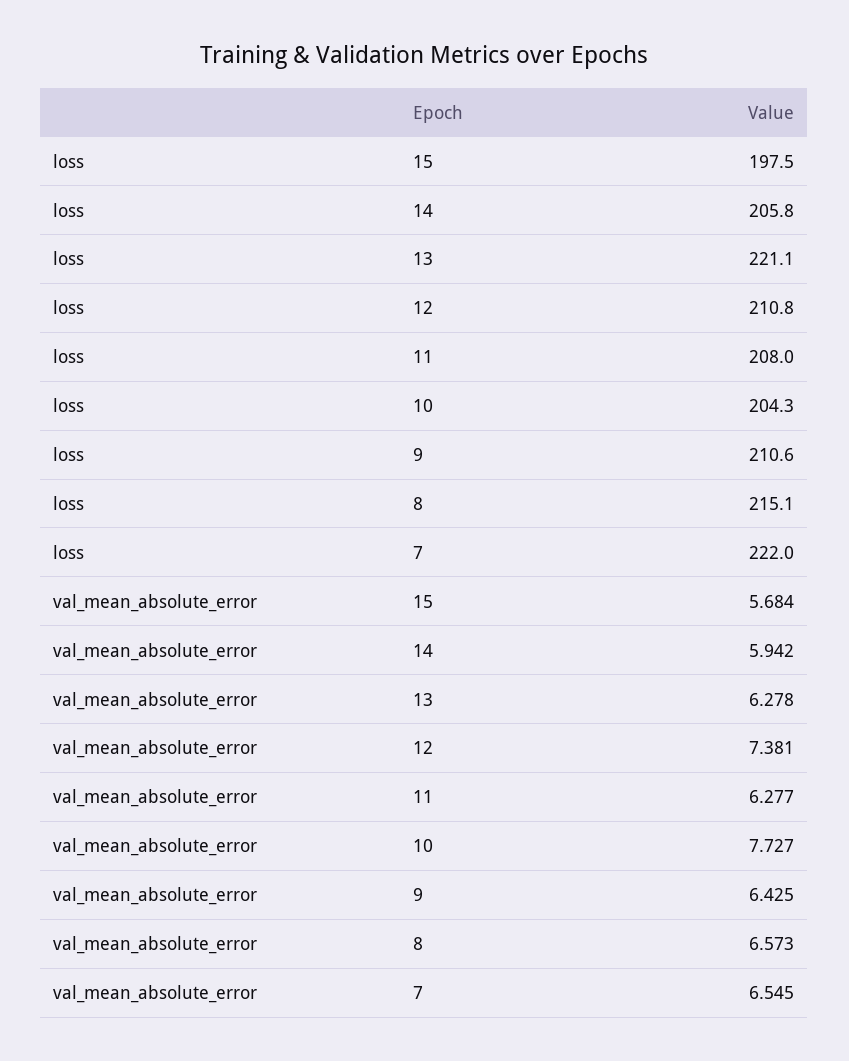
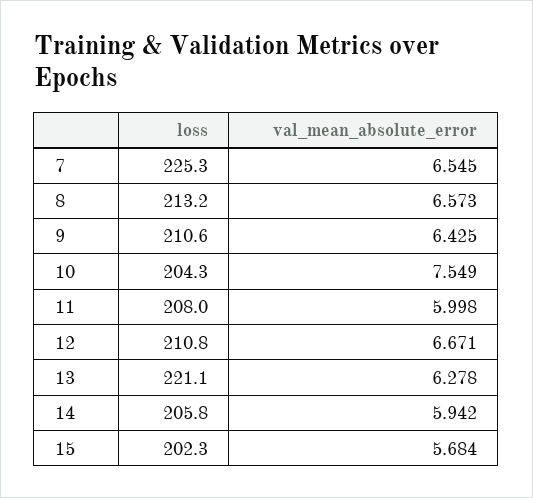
loss, 15: 197.5 -> 202.3
loss, 8: 215.1 -> 213.2
loss, 7: 222 -> 225.3
val_mean_absolute_error, 12: 7.381 -> 6.671
val_mean_absolute_error, 11: 6.277 -> 5.998
val_mean_absolute_error, 10: 7.727 -> 7.549

